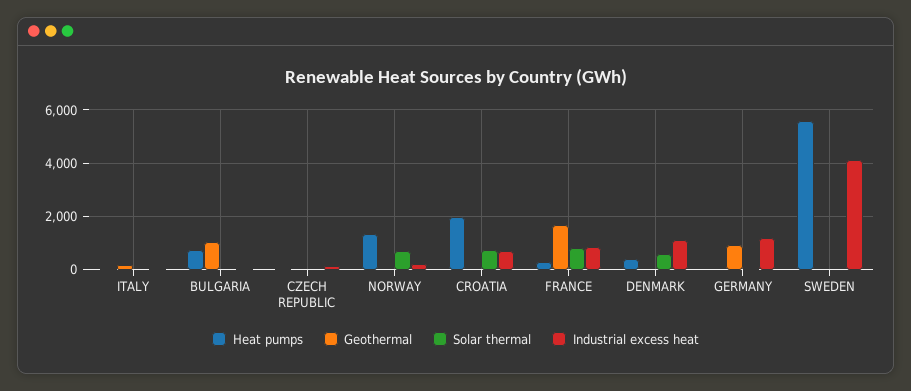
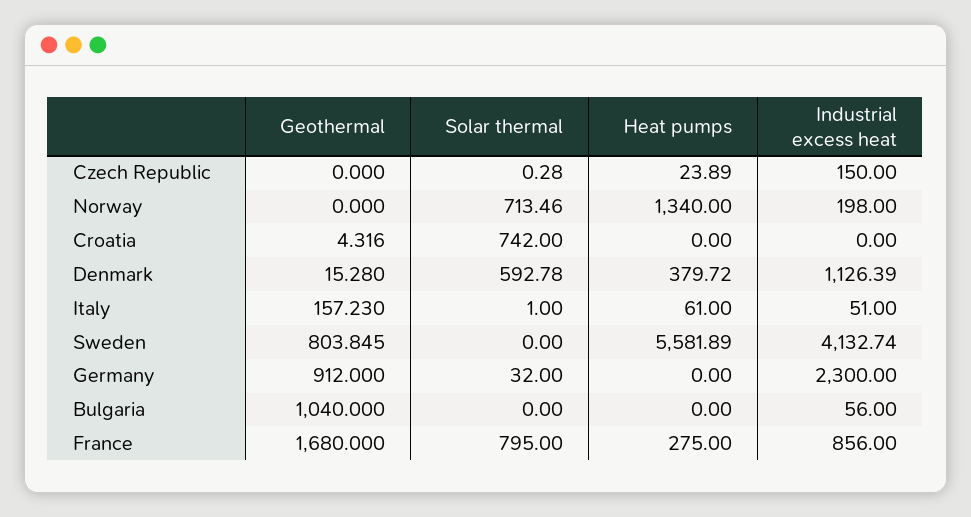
Heat pumps, BULGARIA: 750 -> 0
Heat pumps, CROATIA: 2000 -> 0
Industrial excess heat, CROATIA: 750 -> 0
Industrial excess heat, GERMANY: 1250 -> 2300
Geothermal, SWEDEN: 0 -> 803.845

